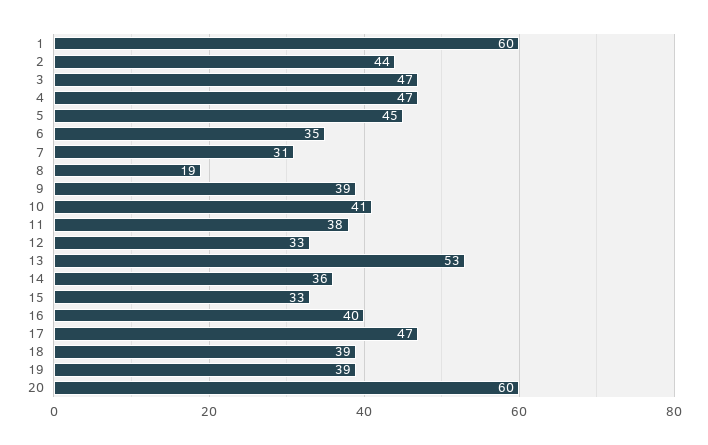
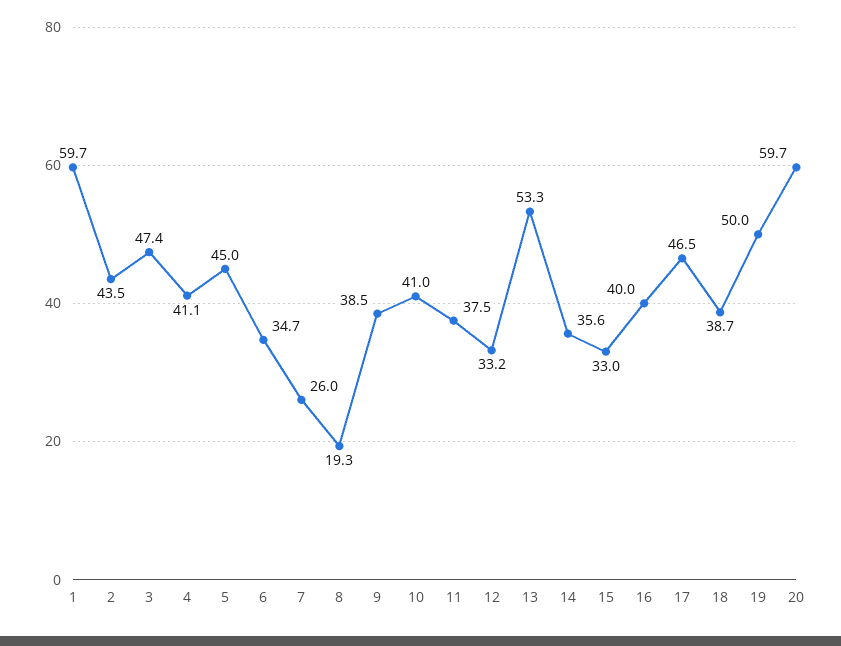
4: 47 -> 41.1
7: 31 -> 26
19: 39 -> 50

